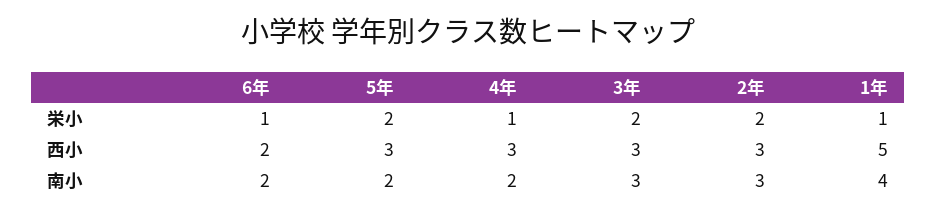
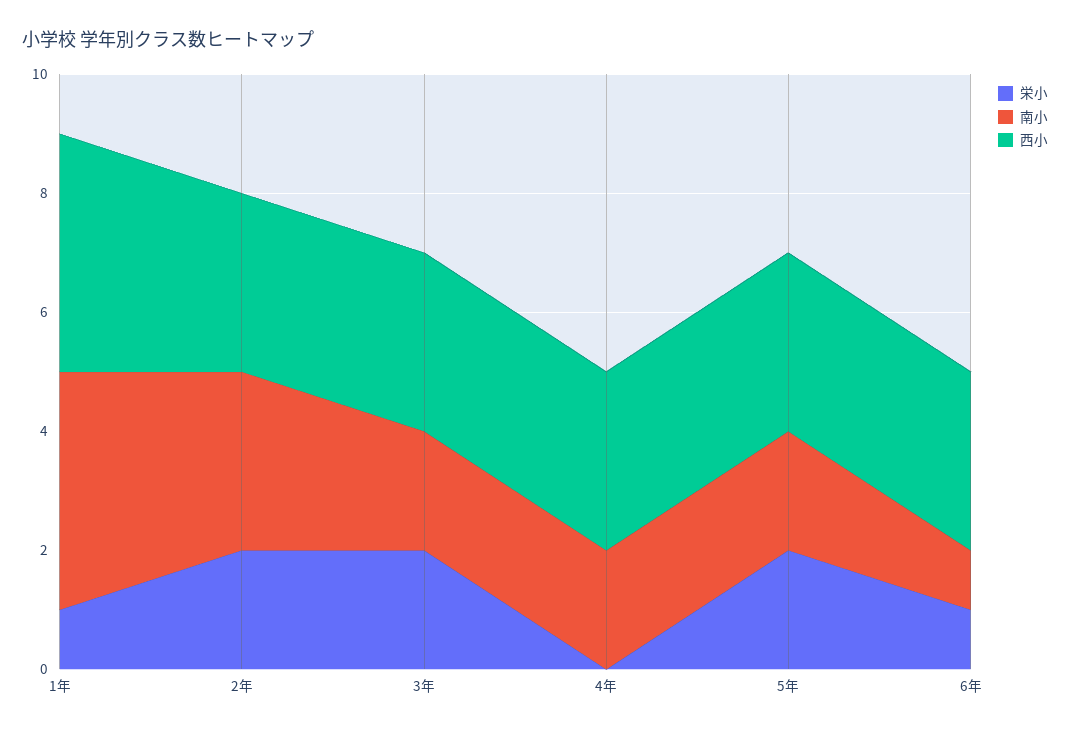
栄小, 4年: 1 -> 0
西小, 6年: 2 -> 3
西小, 1年: 5 -> 4
南小, 6年: 2 -> 1
南小, 3年: 3 -> 2

